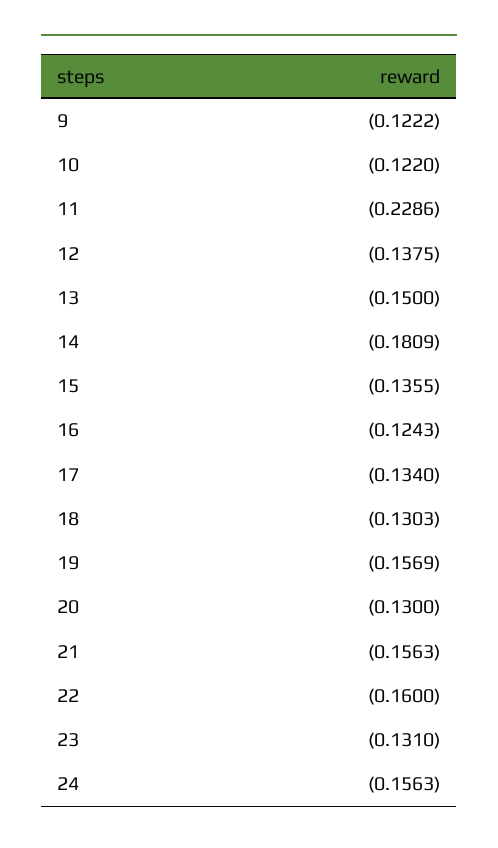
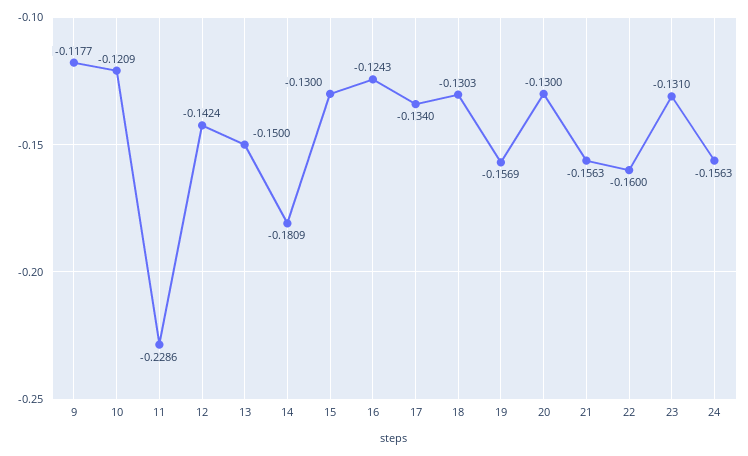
9: -0.1222 -> -0.1177
10: -0.122 -> -0.1209
12: -0.1375 -> -0.1424
15: -0.1355 -> -0.13

